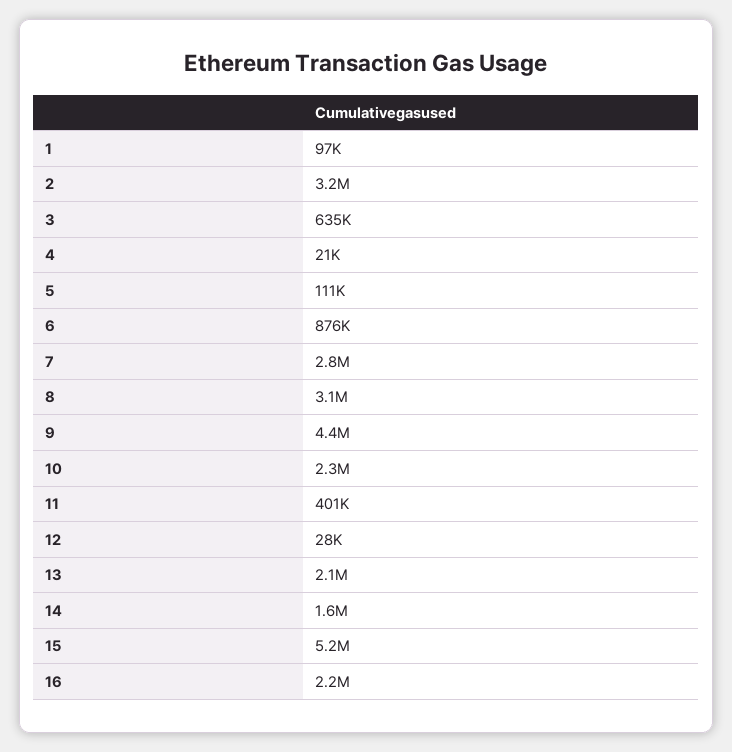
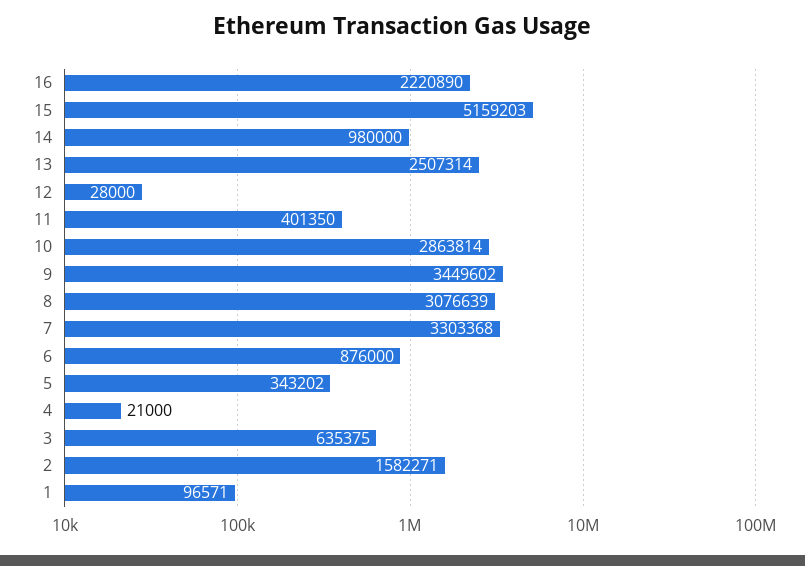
2: 3200000 -> 1582271
5: 111000 -> 343202
7: 2800000 -> 3303368
9: 4400000 -> 3449602
10: 2300000 -> 2863814
13: 2100000 -> 2507314
14: 1600000 -> 980000

